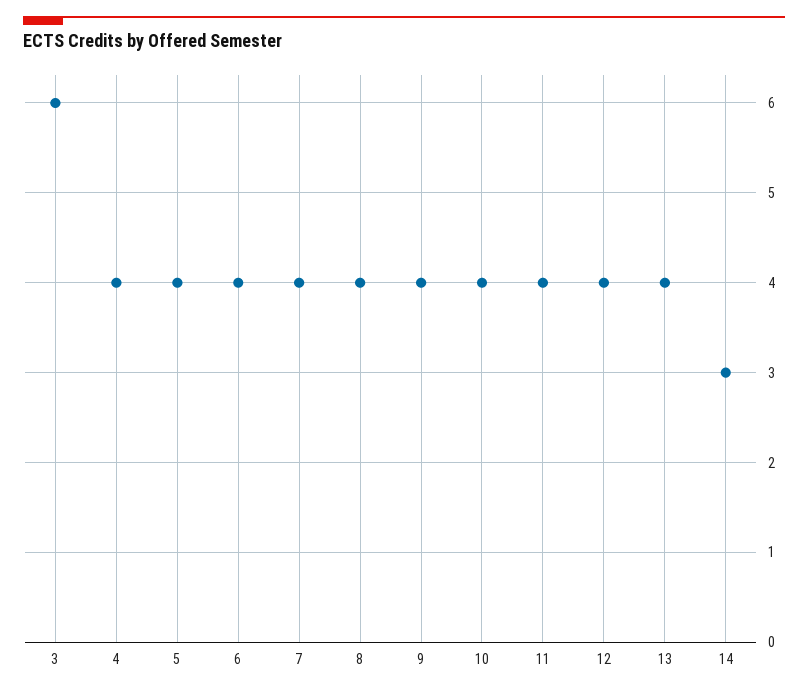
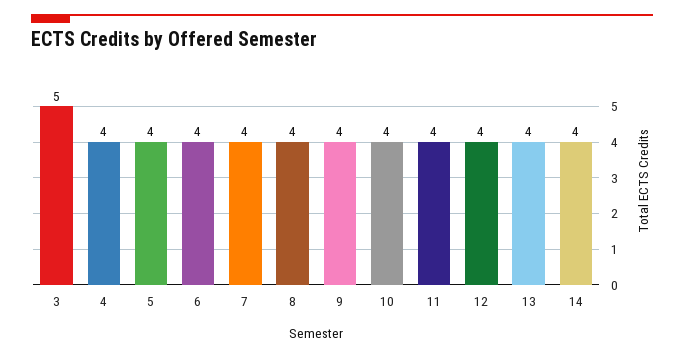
3: 6 -> 5
14: 3 -> 4

